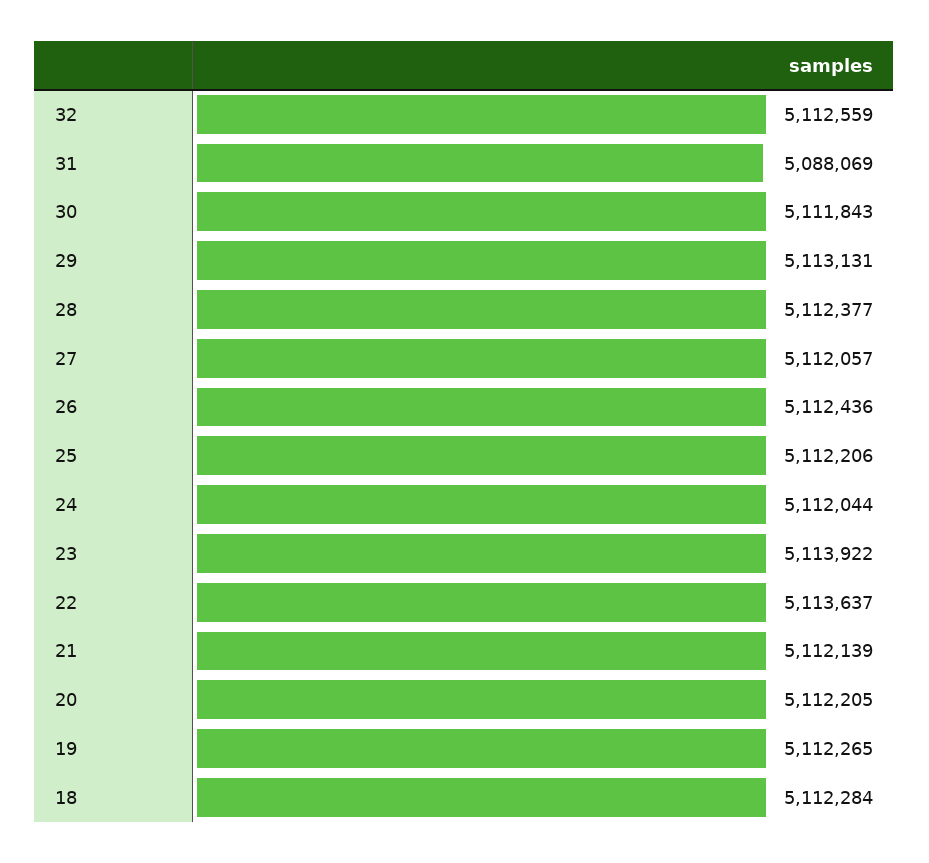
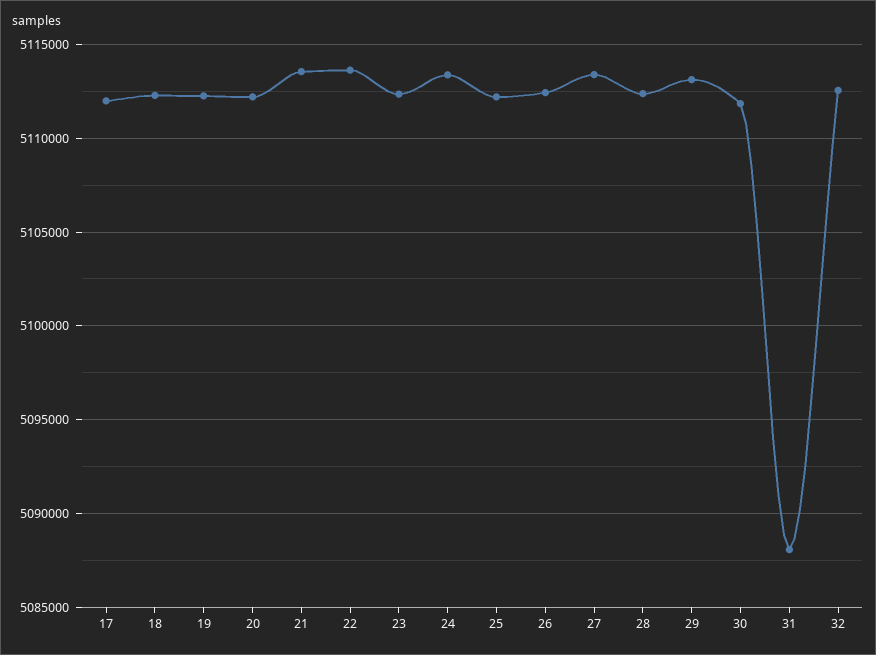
27: 5112057 -> 5113500
24: 5112044 -> 5113500
23: 5113922 -> 5112500
21: 5112139 -> 5113500
17: none -> 5112000

